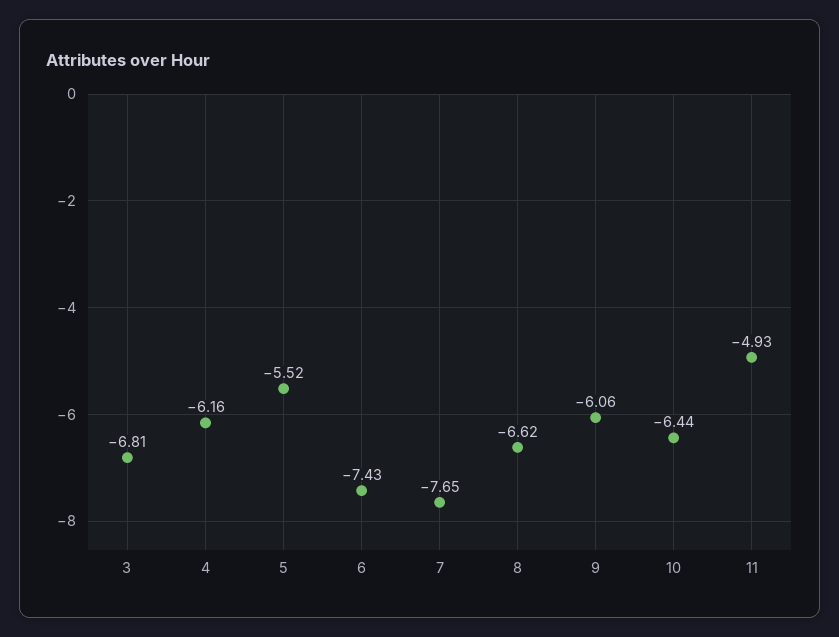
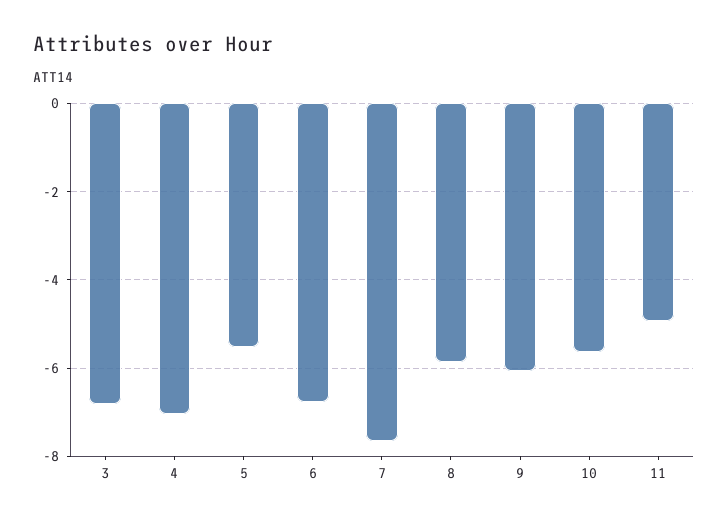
4: -6.16 -> -7
6: -7.43 -> -6.8
8: -6.62 -> -5.8
10: -6.44 -> -5.6

